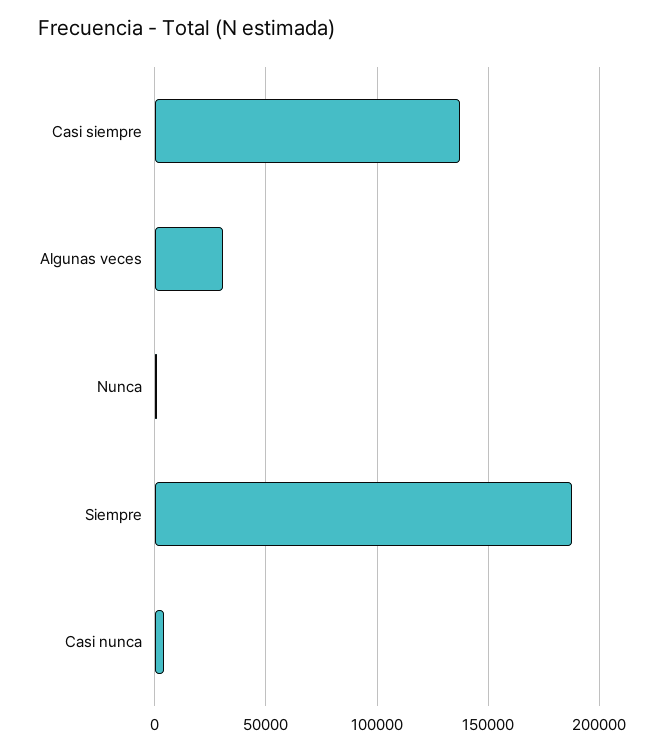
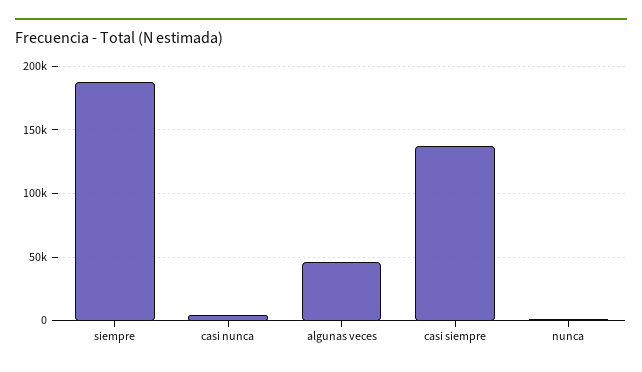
Algunas veces: 30000 -> 45000

